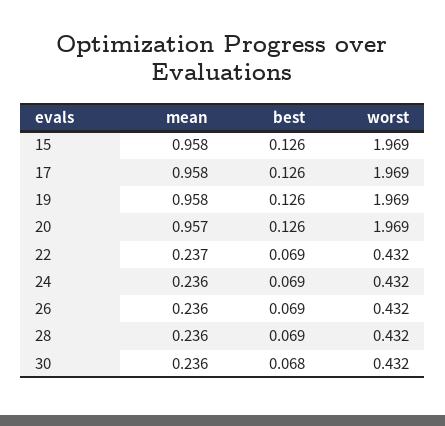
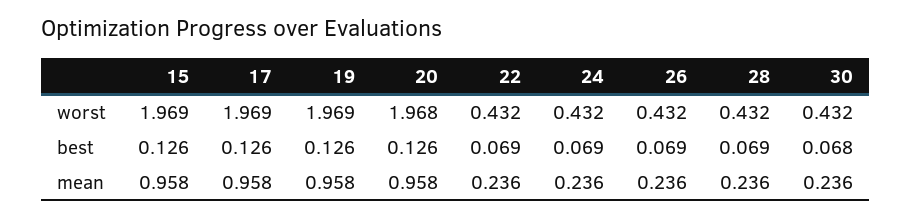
mean, 20: 0.957 -> 0.958
worst, 20: 1.969 -> 1.968
mean, 22: 0.237 -> 0.236

